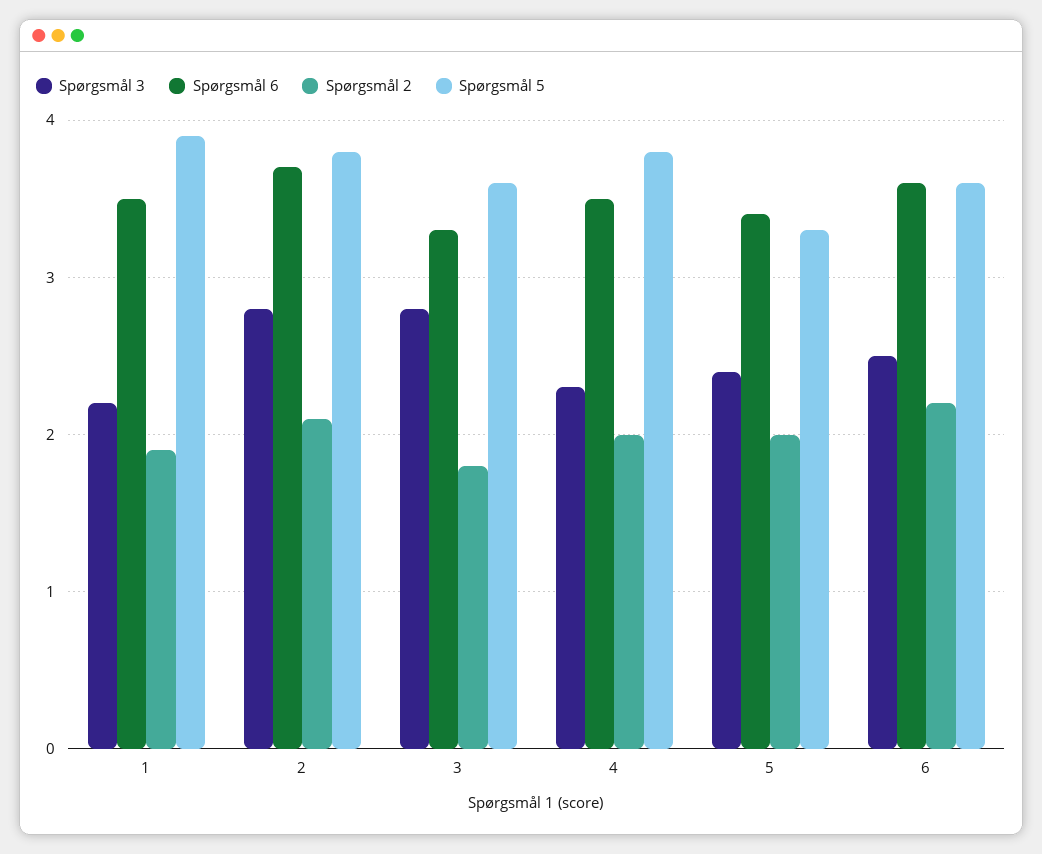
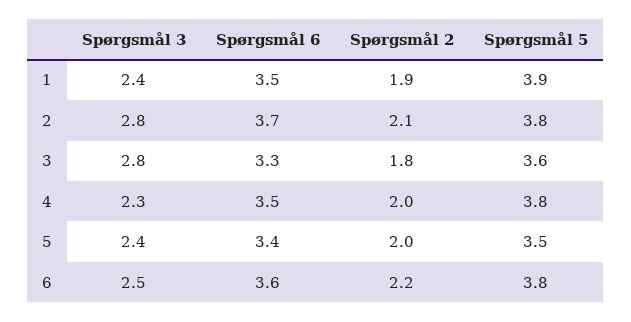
Spørgsmål 3, 1: 2.2 -> 2.4
Spørgsmål 5, 5: 3.3 -> 3.5
Spørgsmål 5, 6: 3.6 -> 3.8

